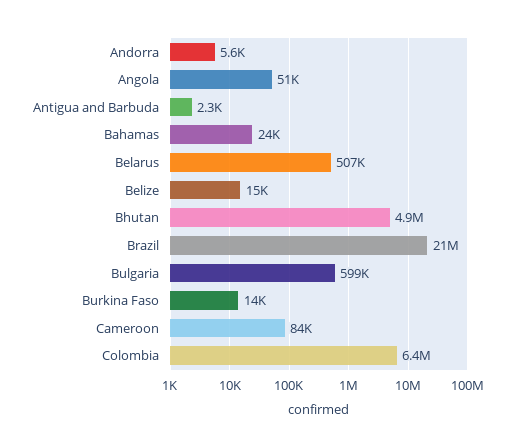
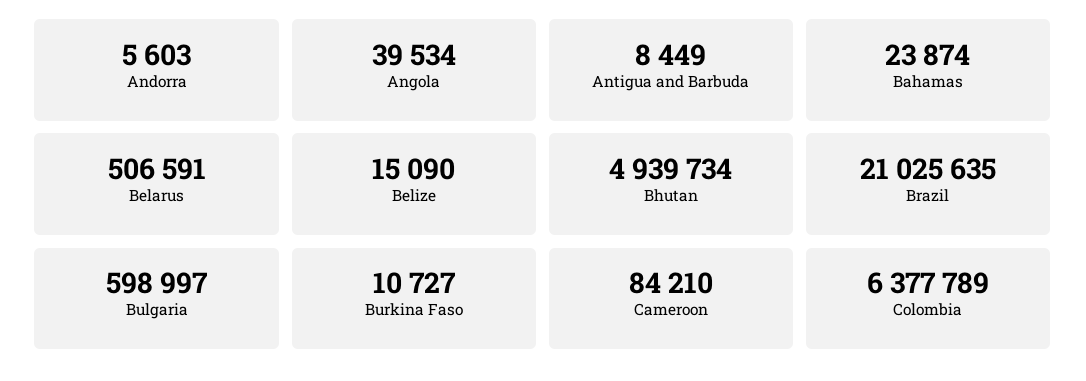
Angola: 51000 -> 39534
Antigua and Barbuda: 2300 -> 8449
Burkina Faso: 14000 -> 10727

